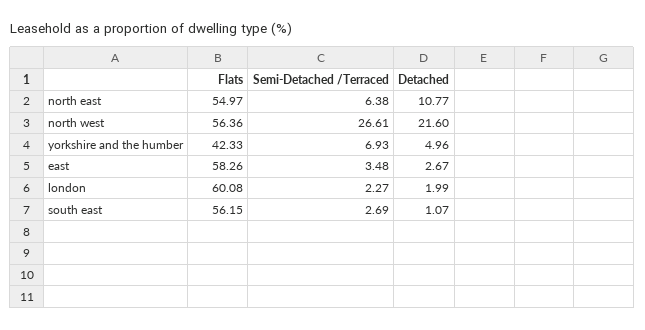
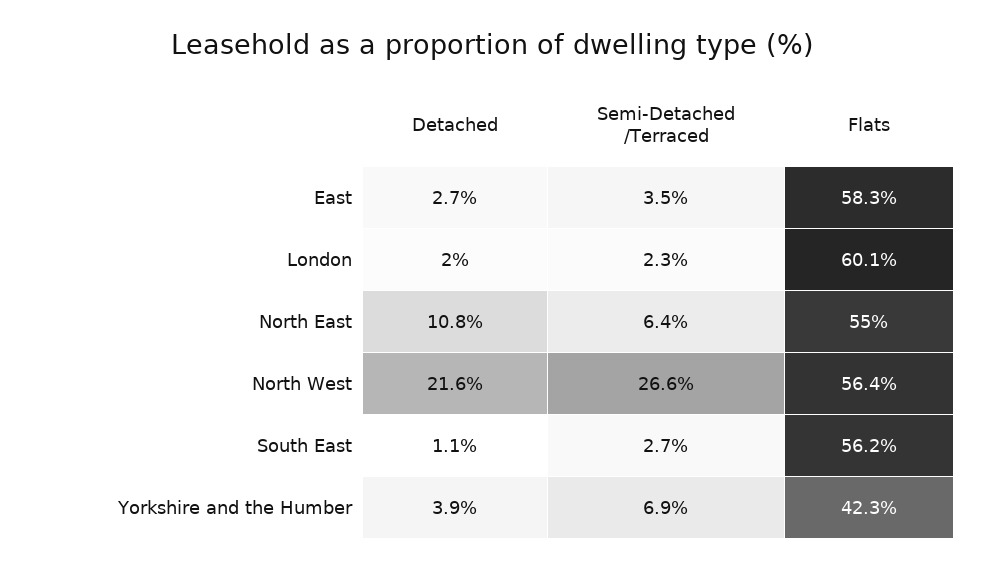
Detached, yorkshire and the humber: 4.96 -> 3.9

